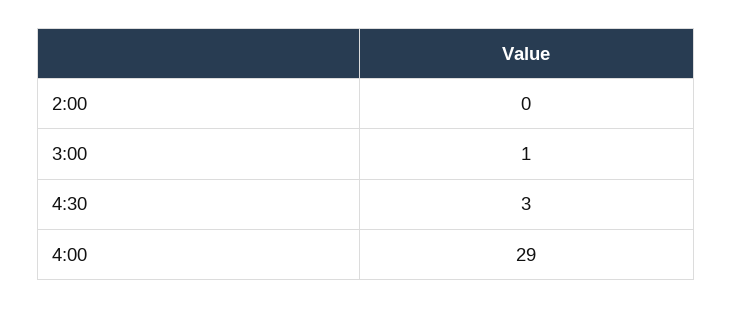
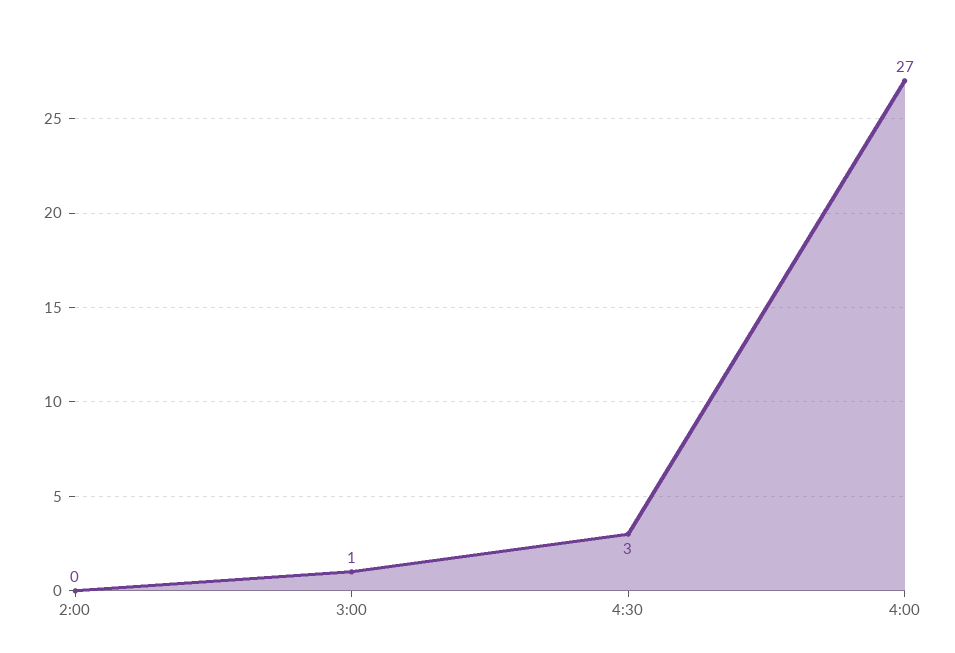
4:00: 29 -> 27

